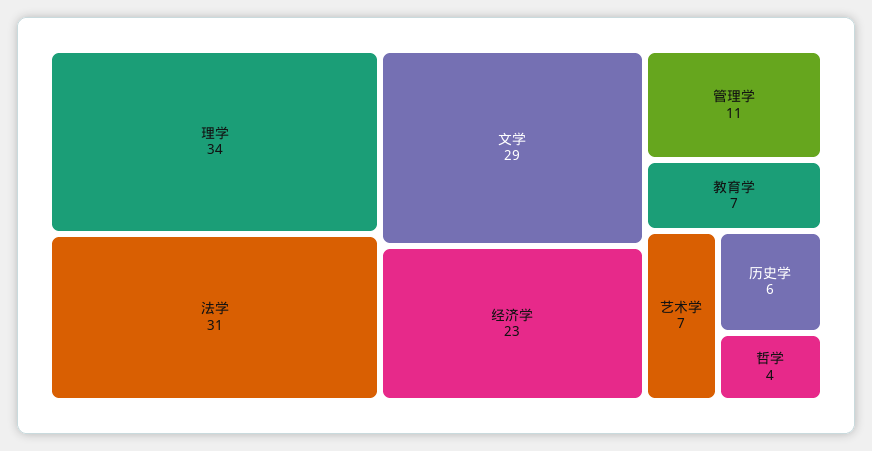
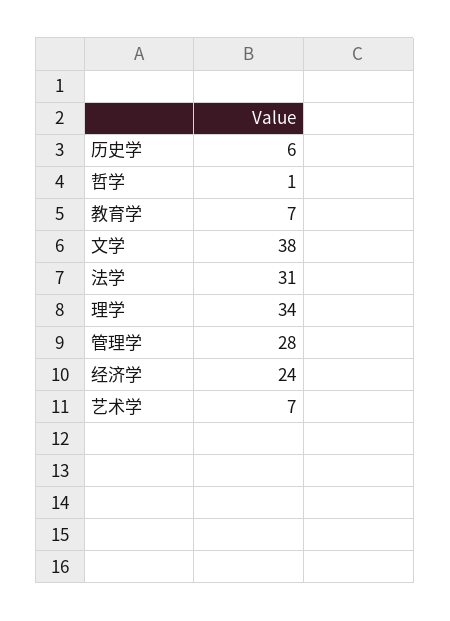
文学: 29 -> 38
经济学: 23 -> 24
管理学: 11 -> 28
哲学: 4 -> 1

